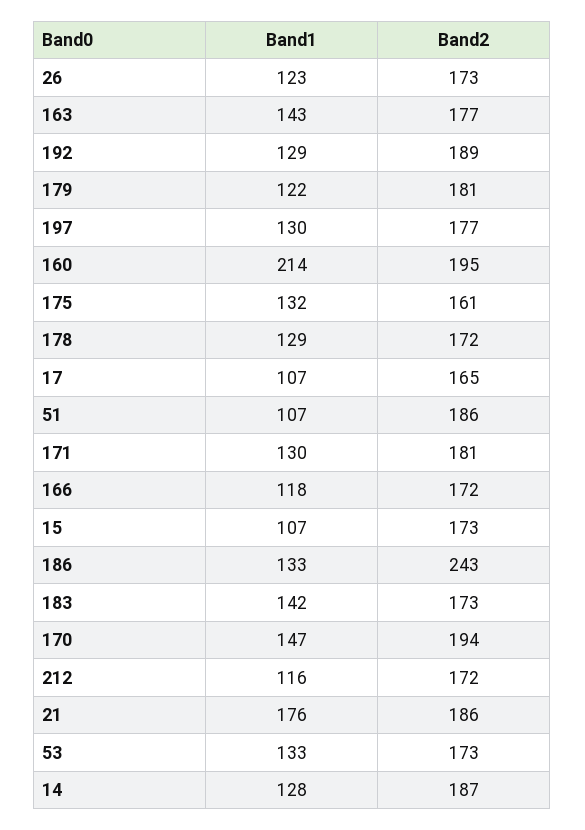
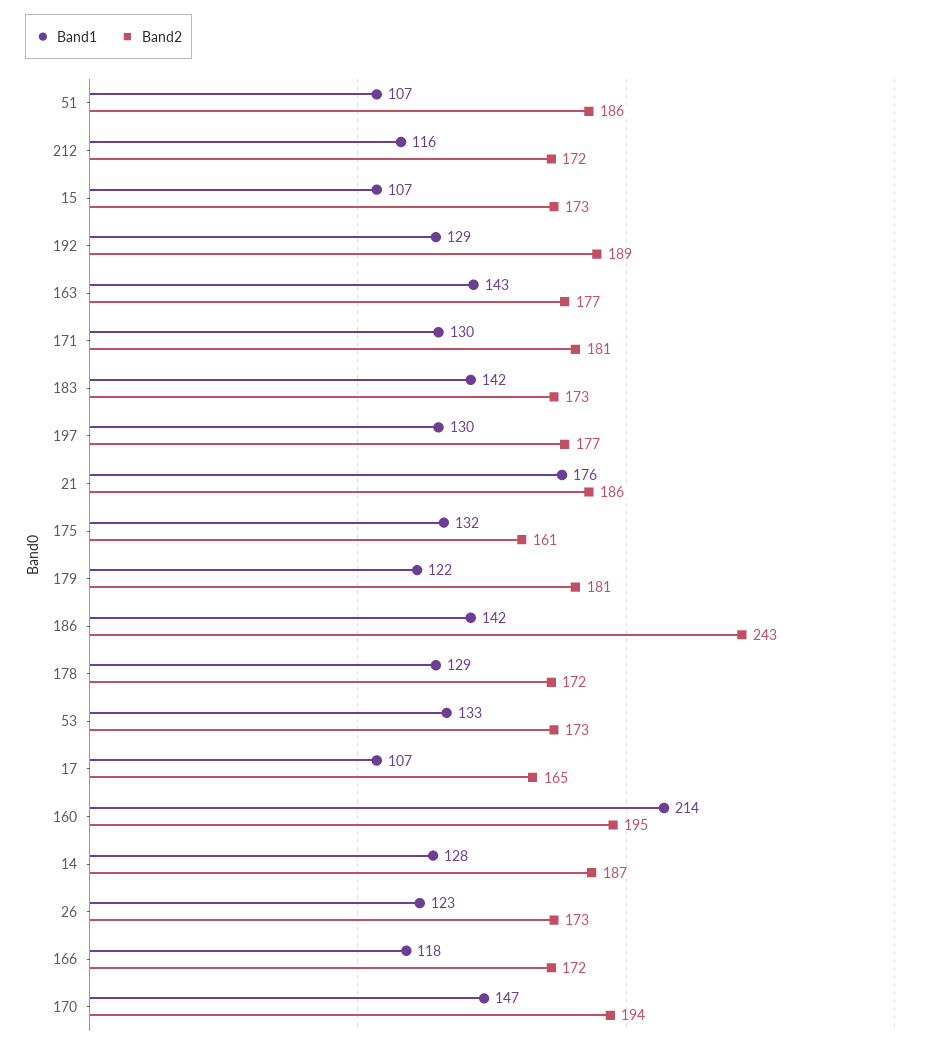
Band1, 186: 133 -> 142

